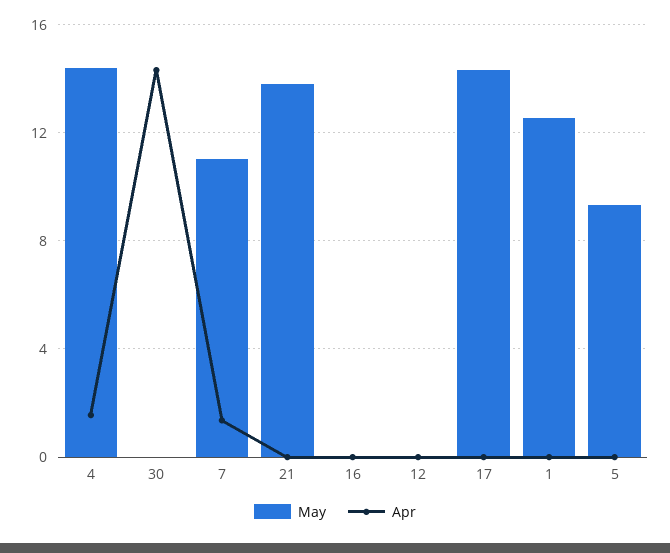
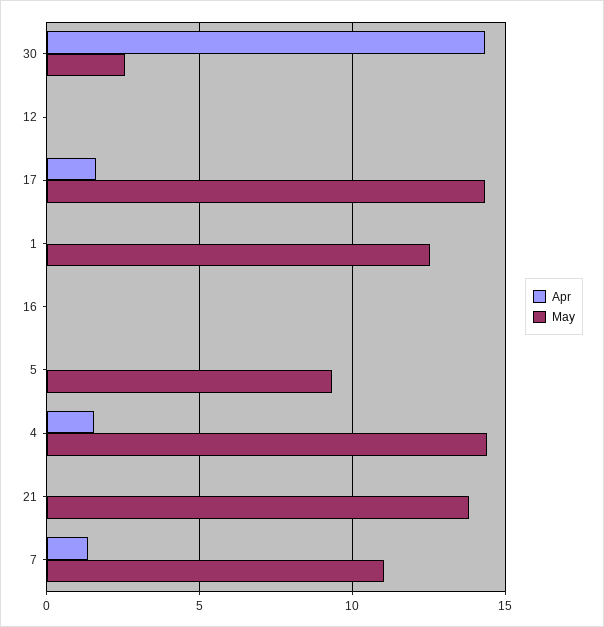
May, 30: 0 -> 2.5
Apr, 17: 0 -> 1.5

